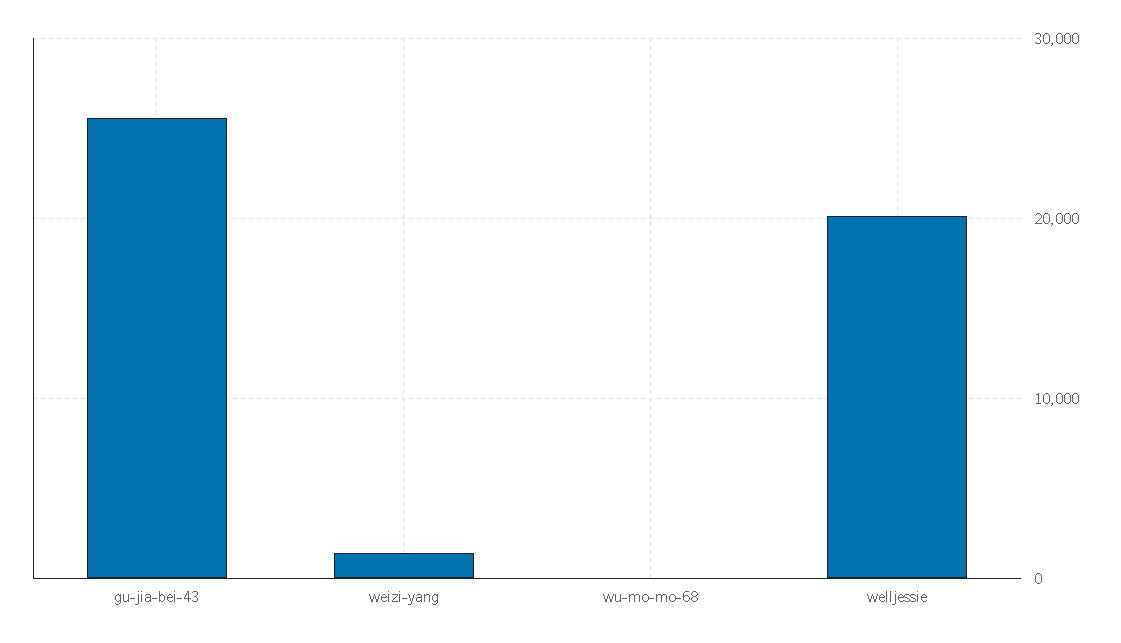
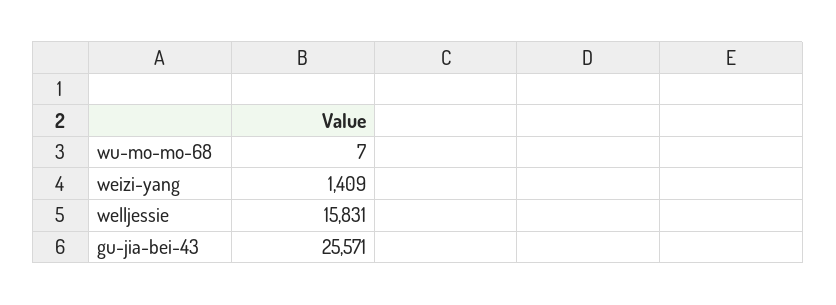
welljessie: 20000 -> 15831

